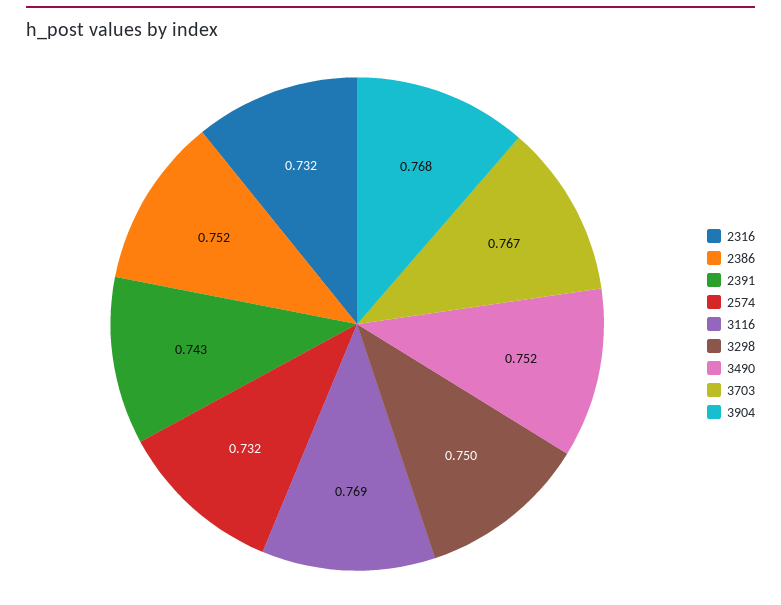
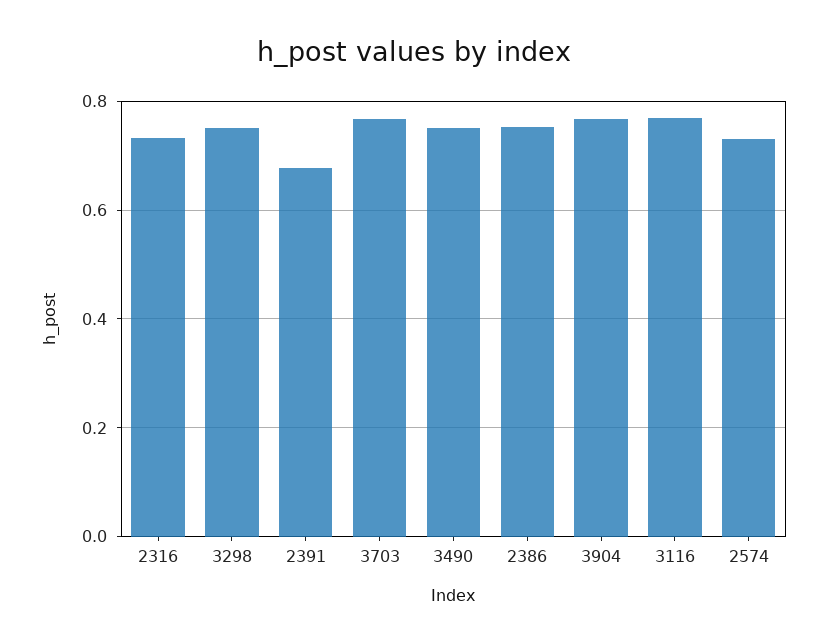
2391: 0.743 -> 0.68

